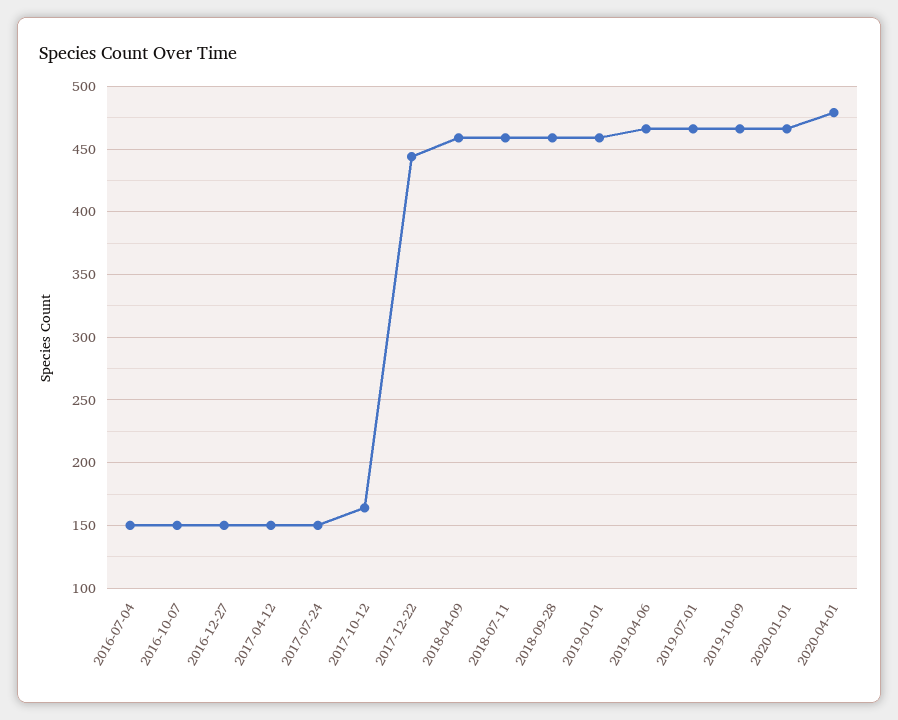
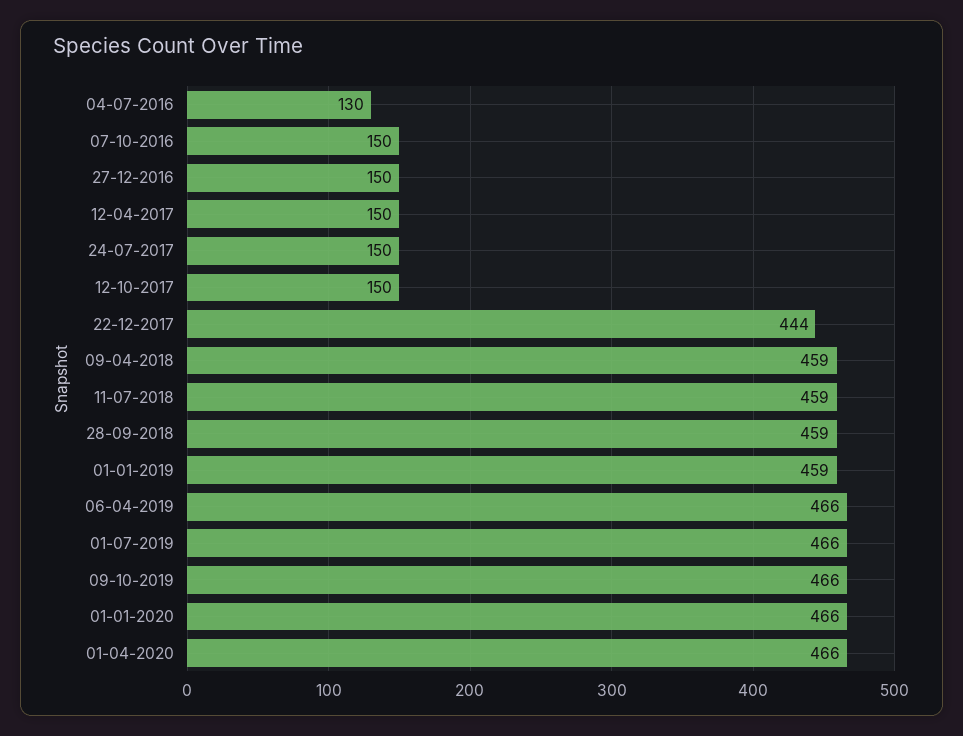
2016-07-04: 150 -> 130
2017-10-12: 165 -> 150
2020-04-01: 480 -> 466

